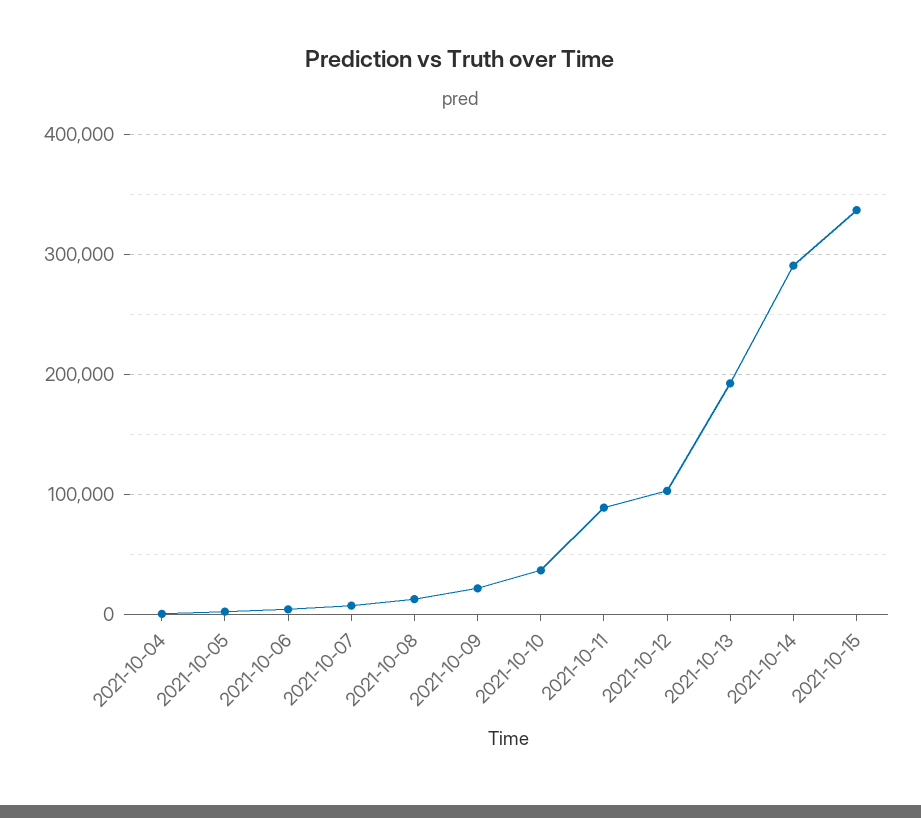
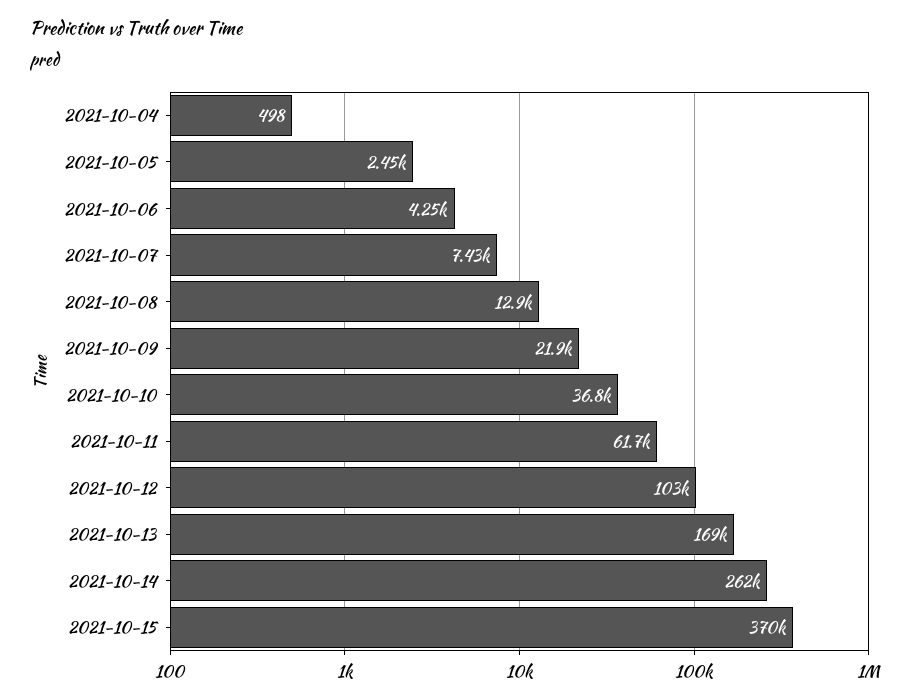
2021-10-11: 90000 -> 61700
2021-10-13: 190000 -> 169000
2021-10-14: 290000 -> 262000
2021-10-15: 340000 -> 370000

